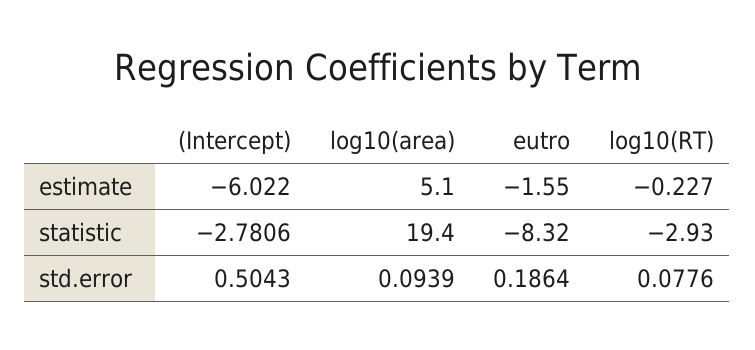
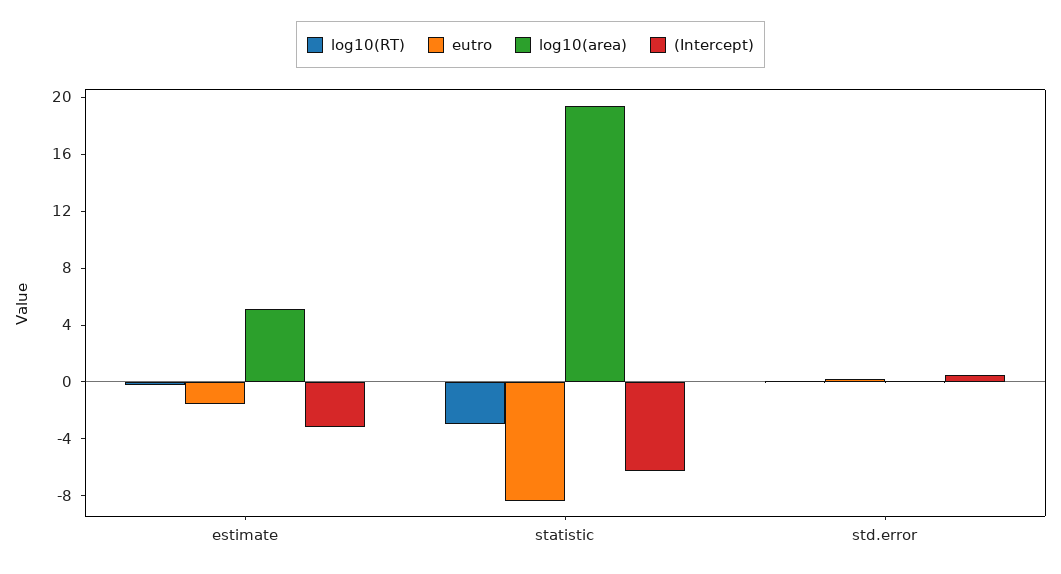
(Intercept), estimate: -6.022 -> -3
(Intercept), statistic: -2.7806 -> -6

